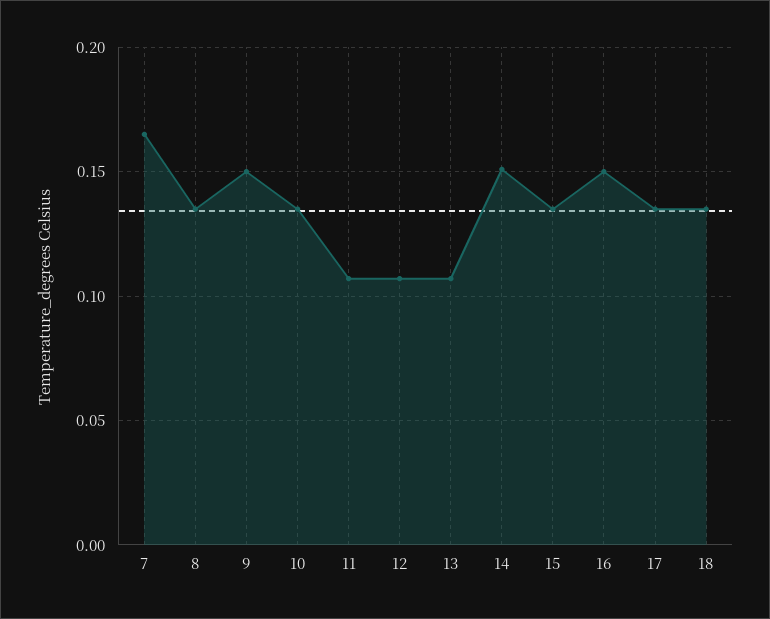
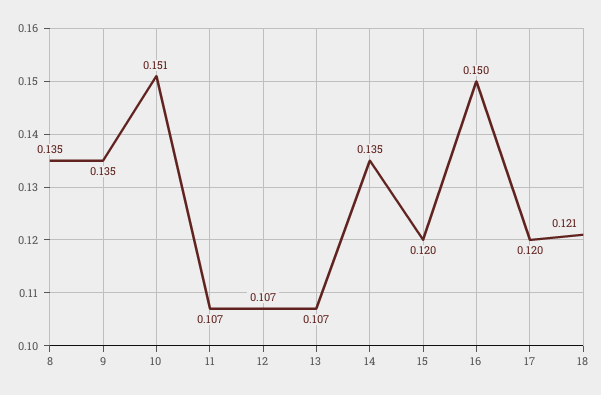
7: 0.165 -> none
9: 0.15 -> 0.135
10: 0.135 -> 0.151
14: 0.15 -> 0.135
15: 0.135 -> 0.12
17: 0.135 -> 0.12
18: 0.135 -> 0.121

